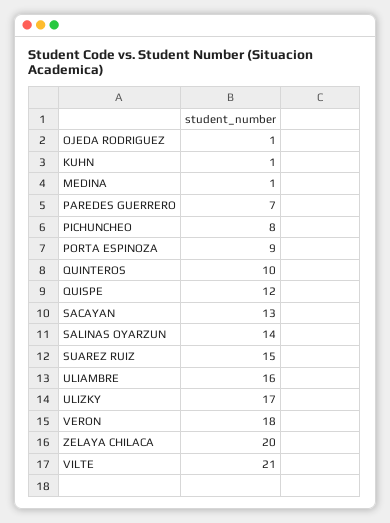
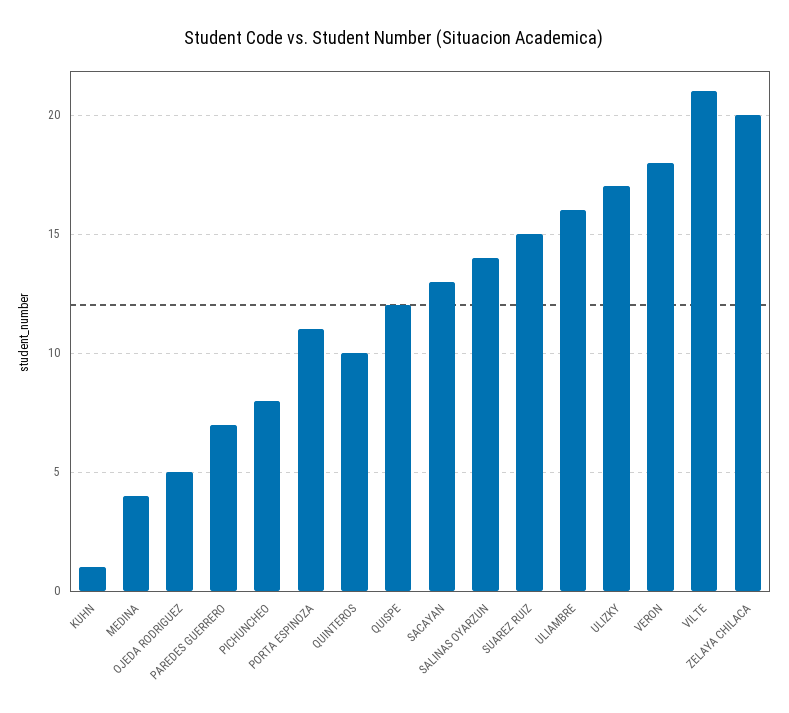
OJEDA RODRIGUEZ: 1 -> 5
MEDINA: 1 -> 4
PORTA ESPINOZA: 9 -> 11

